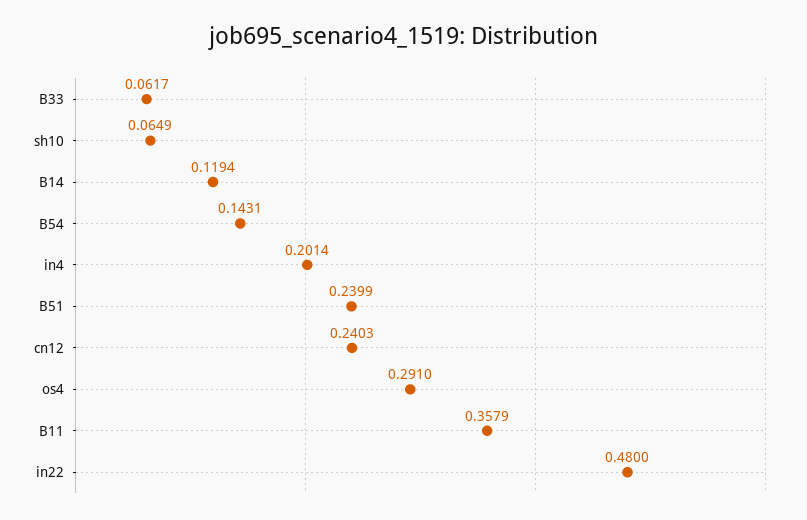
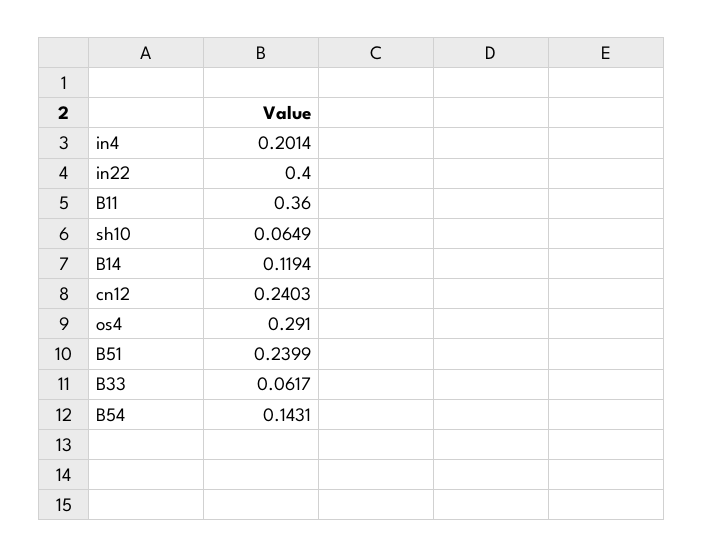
B11: 0.3579 -> 0.36
in22: 0.48 -> 0.4

